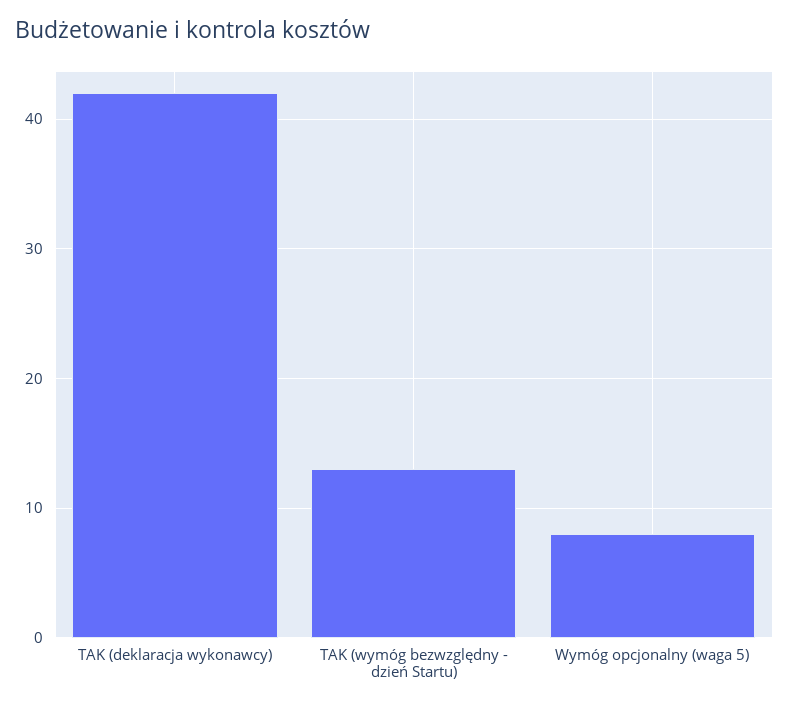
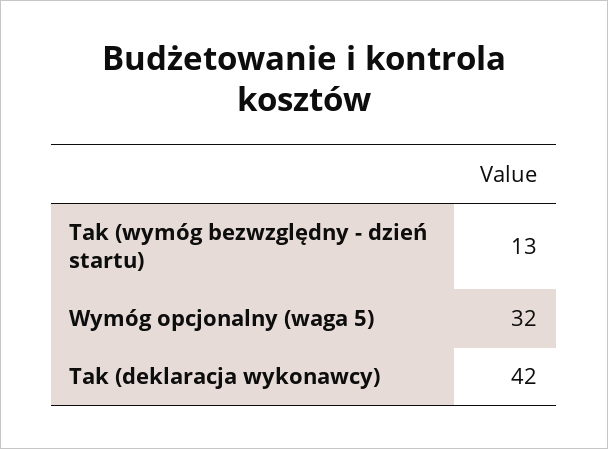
Wymóg opcjonalny (waga 5): 8 -> 32

